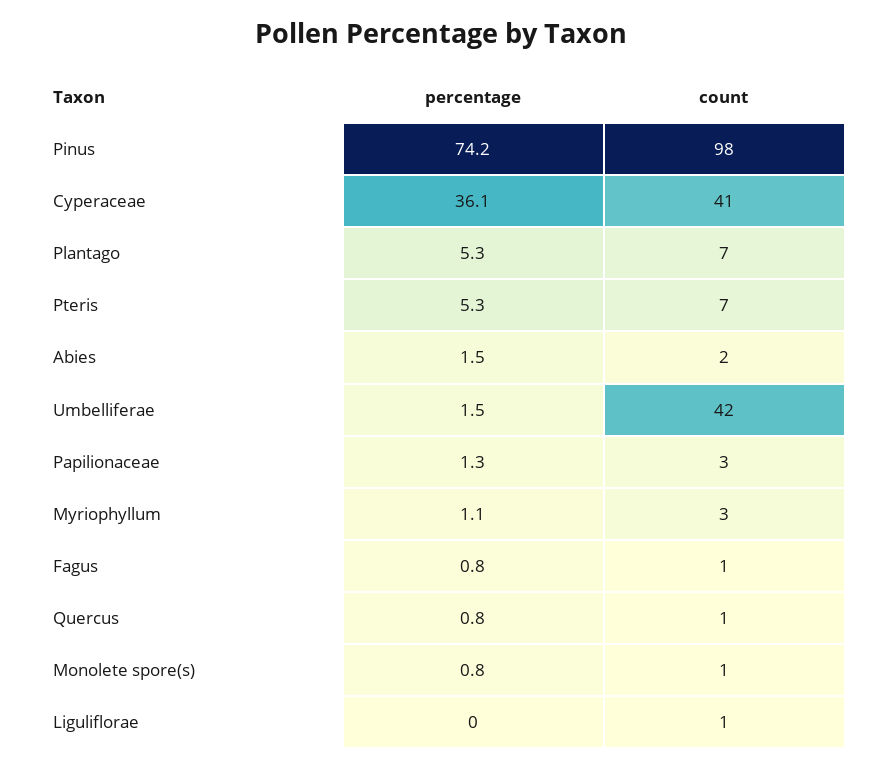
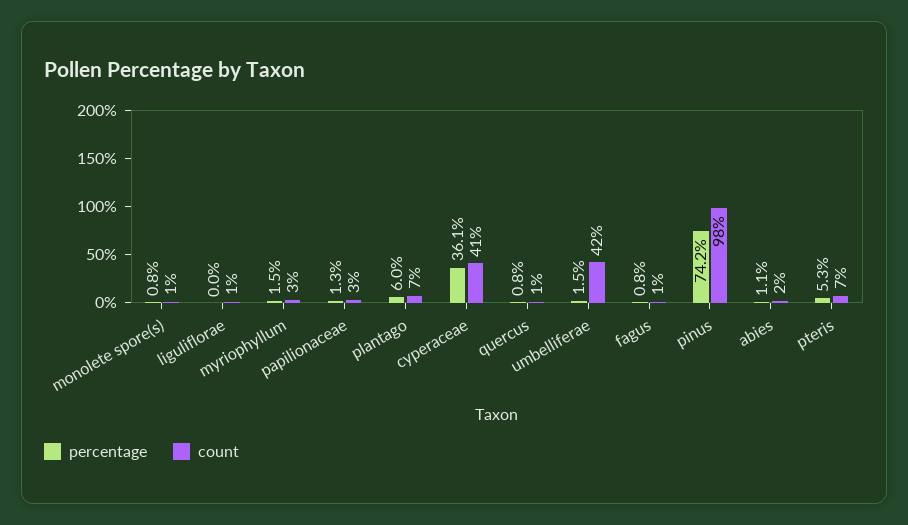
percentage, Plantago: 5.3 -> 6
percentage, Abies: 1.5 -> 1.1
percentage, Myriophyllum: 1.1 -> 1.5

